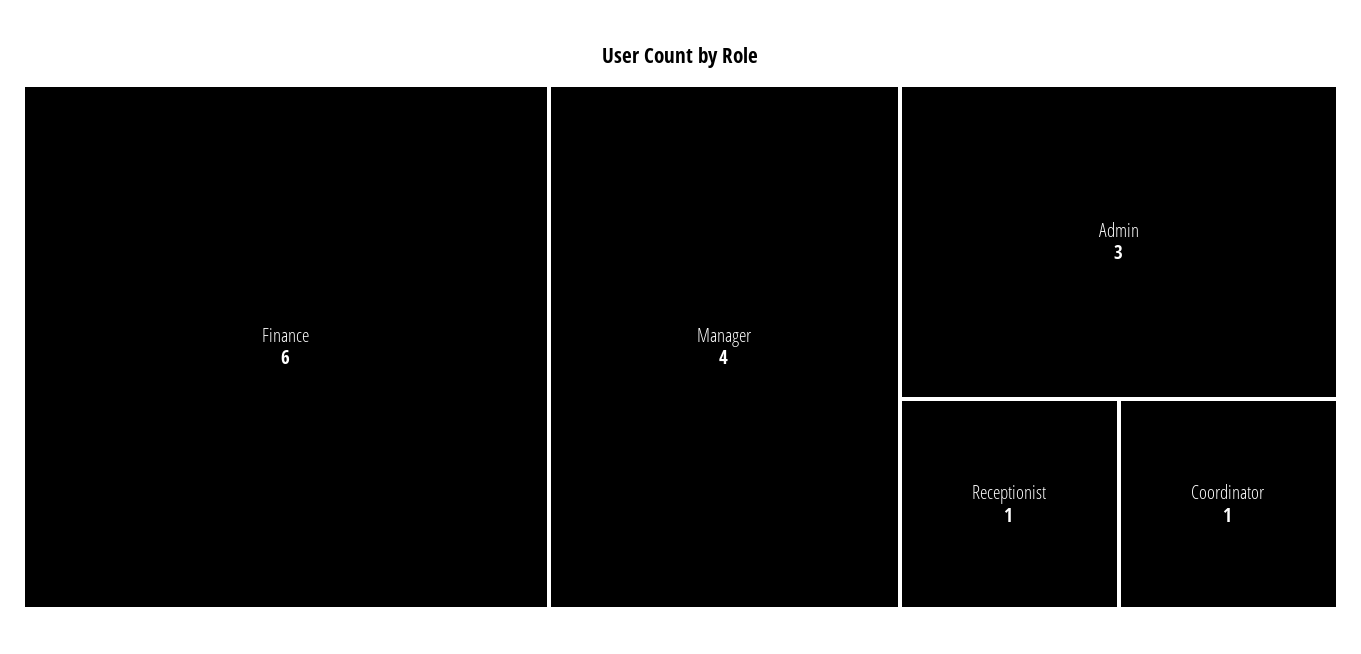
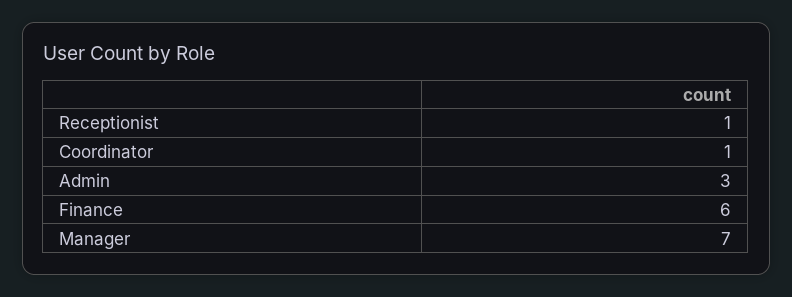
Manager: 4 -> 7

